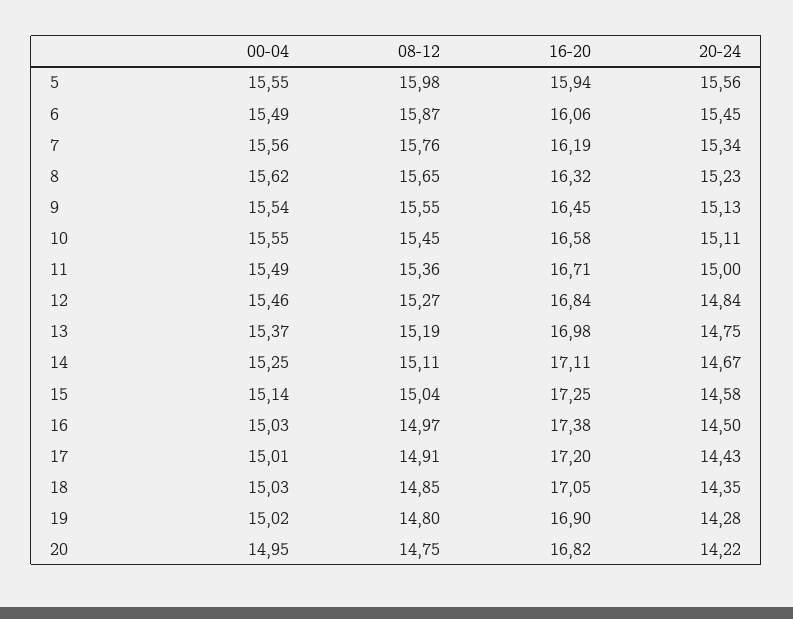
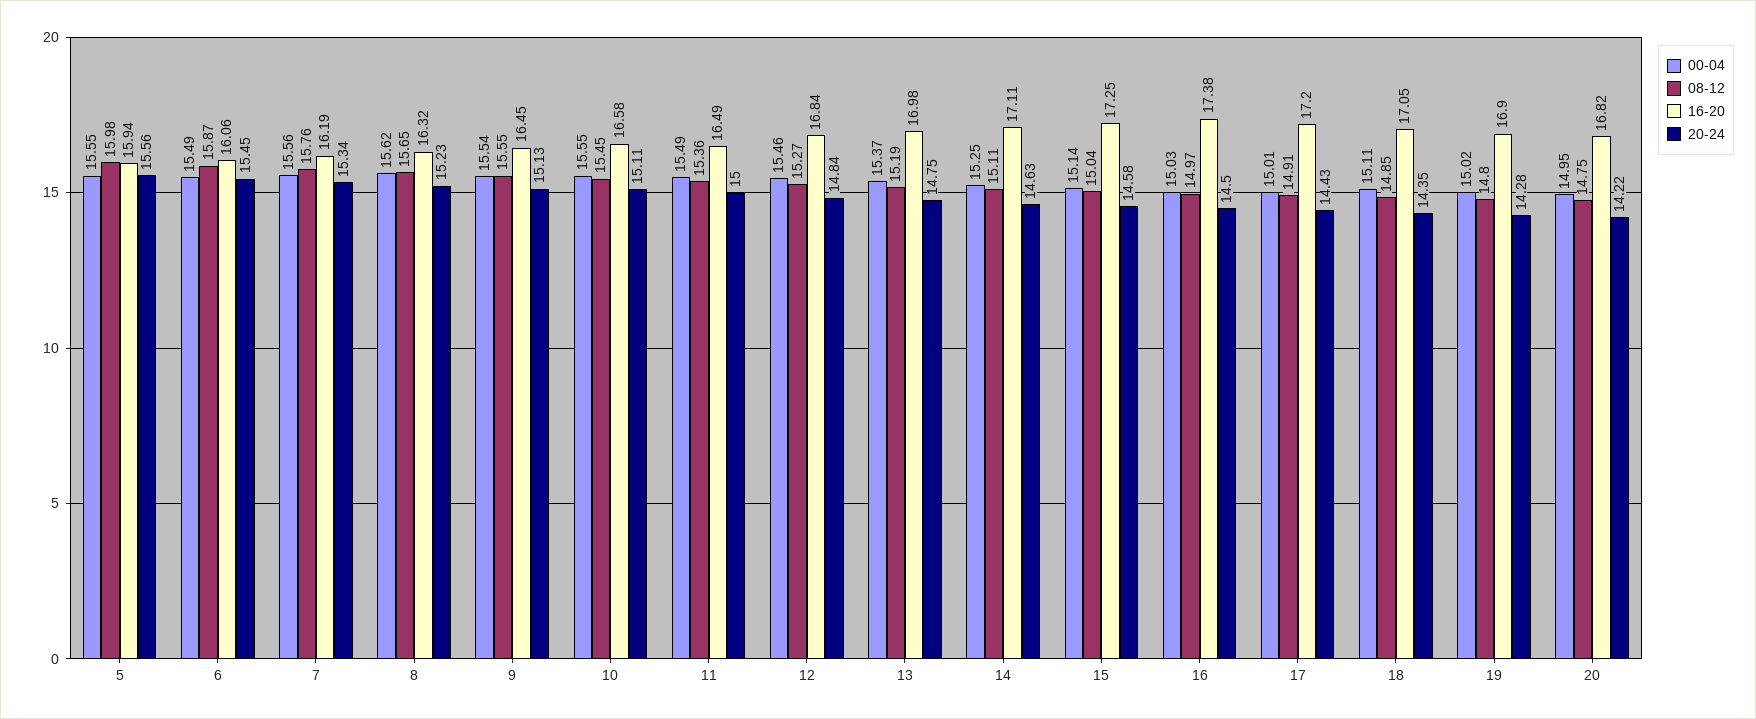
16-20, 11: 16.71 -> 16.49
20-24, 14: 14.67 -> 14.63
00-04, 18: 15.03 -> 15.11

